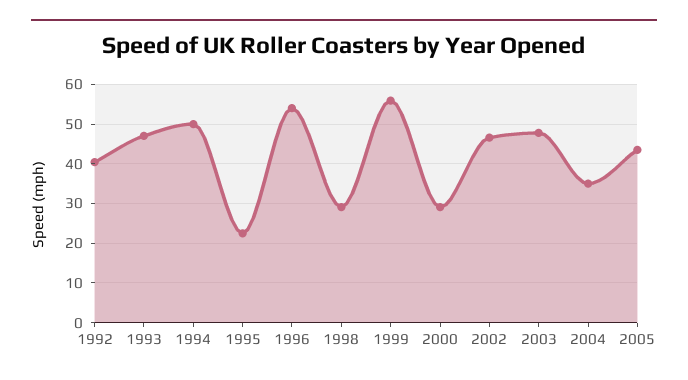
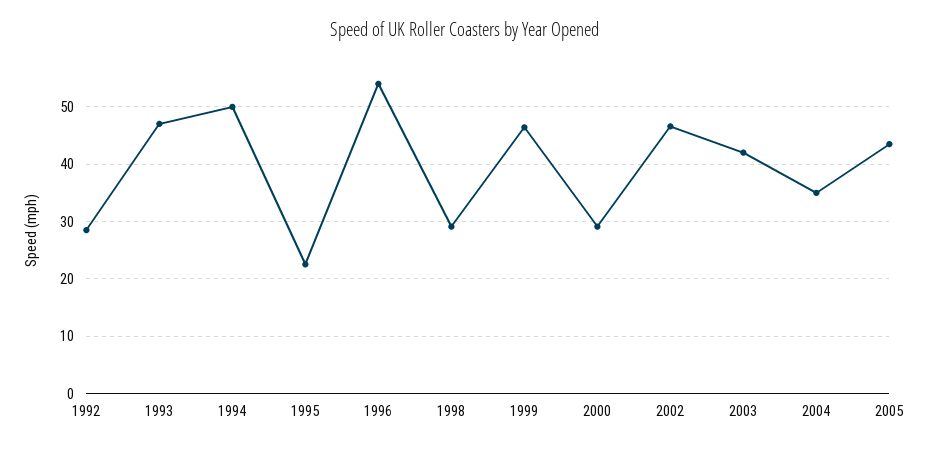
1992: 40 -> 28
1999: 56 -> 46
2003: 48 -> 42

